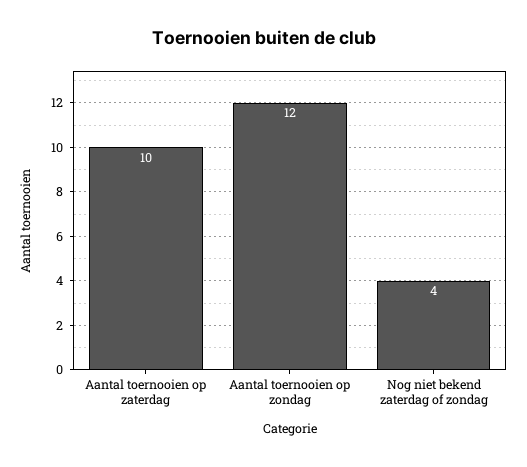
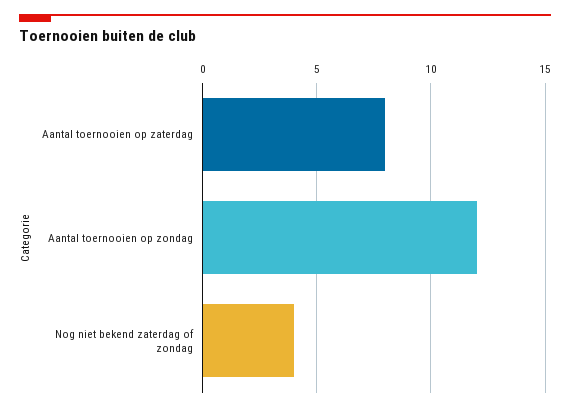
Aantal toernooien op zaterdag: 10 -> 8

